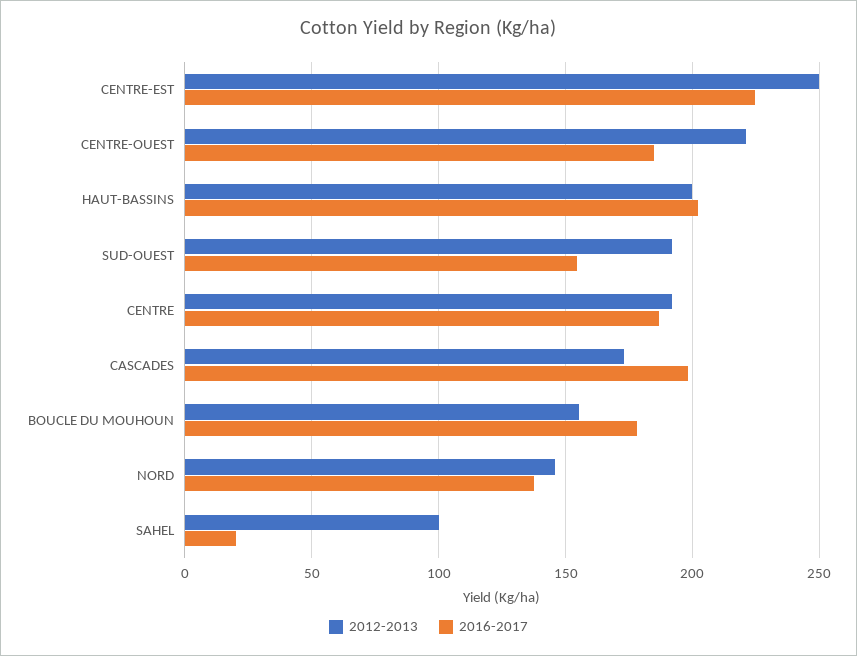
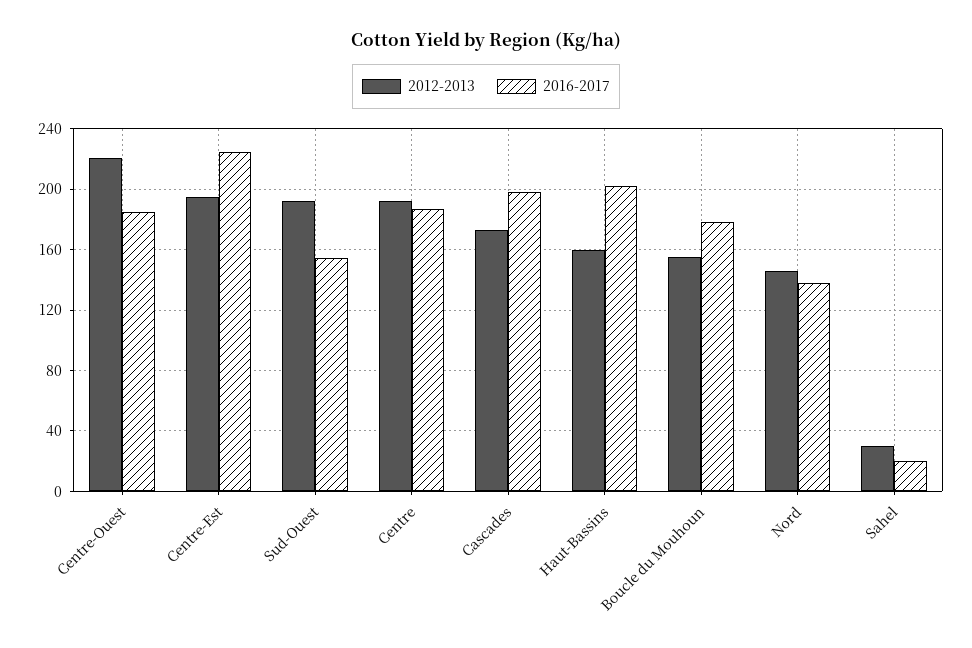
2012-2013, CENTRE-EST: 250 -> 195
2012-2013, HAUT-BASSINS: 200 -> 160
2012-2013, SAHEL: 100 -> 30

